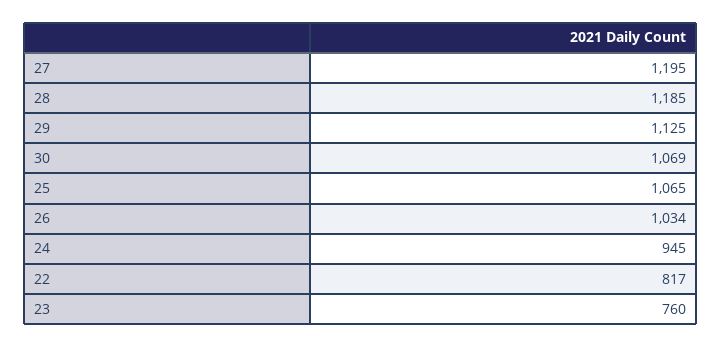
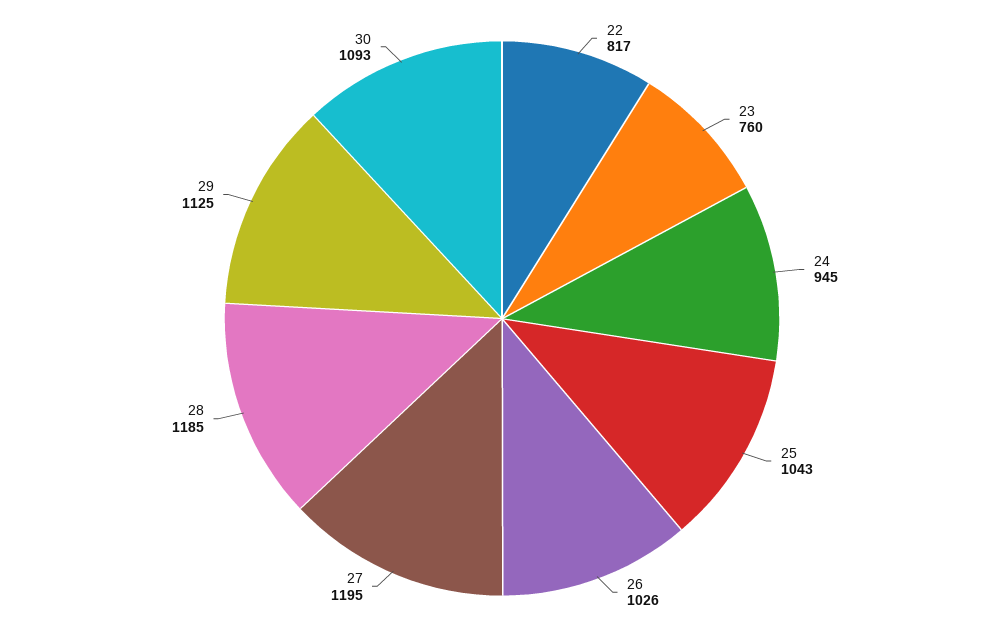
30: 1069 -> 1093
25: 1065 -> 1043
26: 1034 -> 1026

